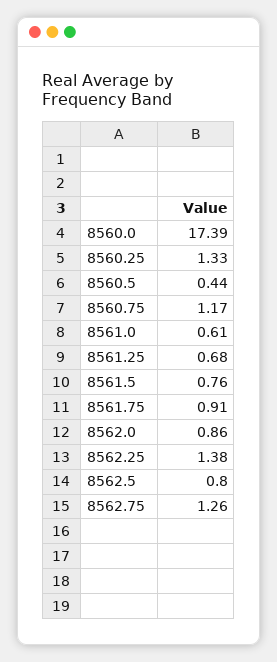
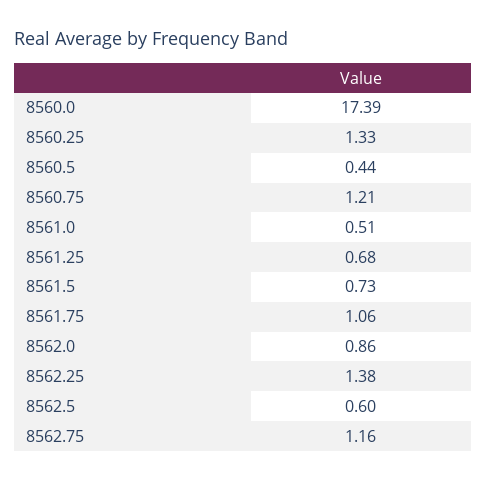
8560.75: 1.17 -> 1.21
8561.0: 0.61 -> 0.51
8561.5: 0.76 -> 0.73
8561.75: 0.91 -> 1.06
8562.5: 0.8 -> 0.6
8562.75: 1.26 -> 1.16

